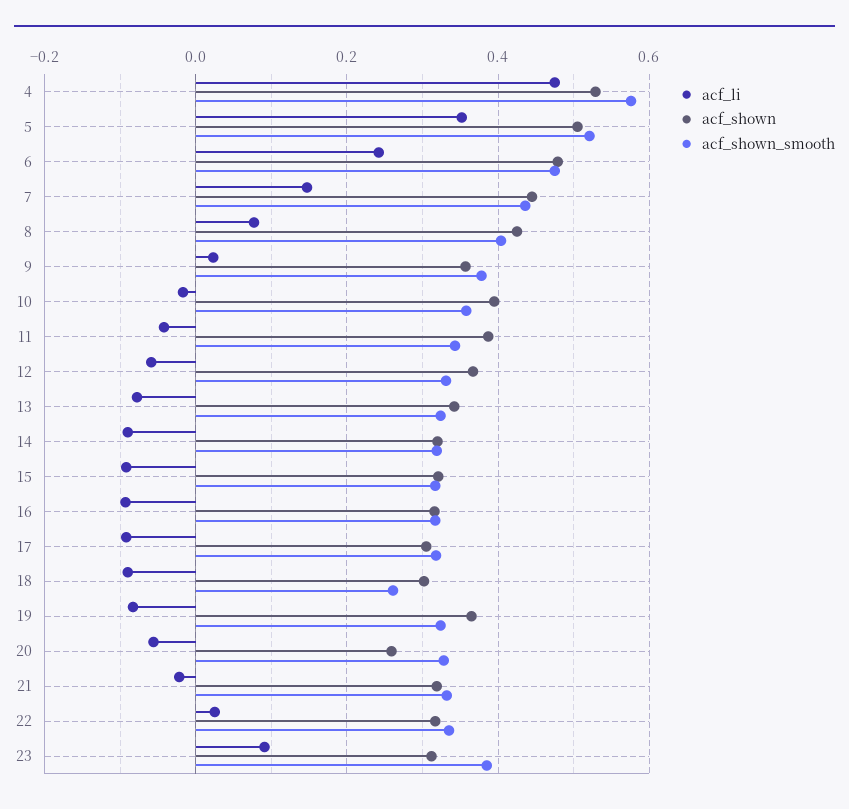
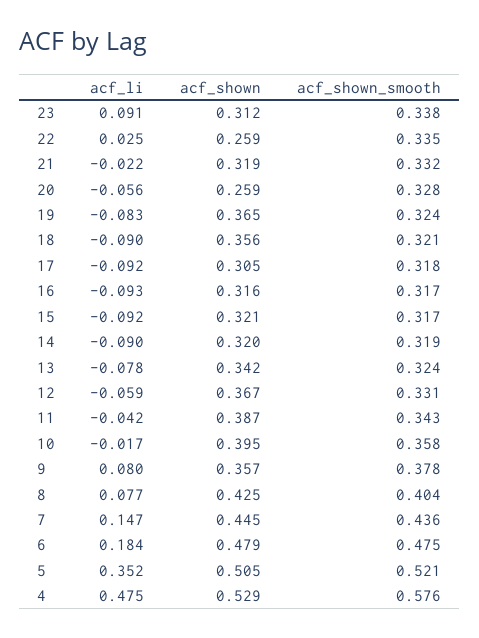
acf_li, 6: 0.24 -> 0.184
acf_li, 9: 0.02 -> 0.08
acf_shown, 18: 0.3 -> 0.356
acf_shown_smooth, 18: 0.26 -> 0.321
acf_shown, 22: 0.32 -> 0.259
acf_shown_smooth, 23: 0.38 -> 0.338

